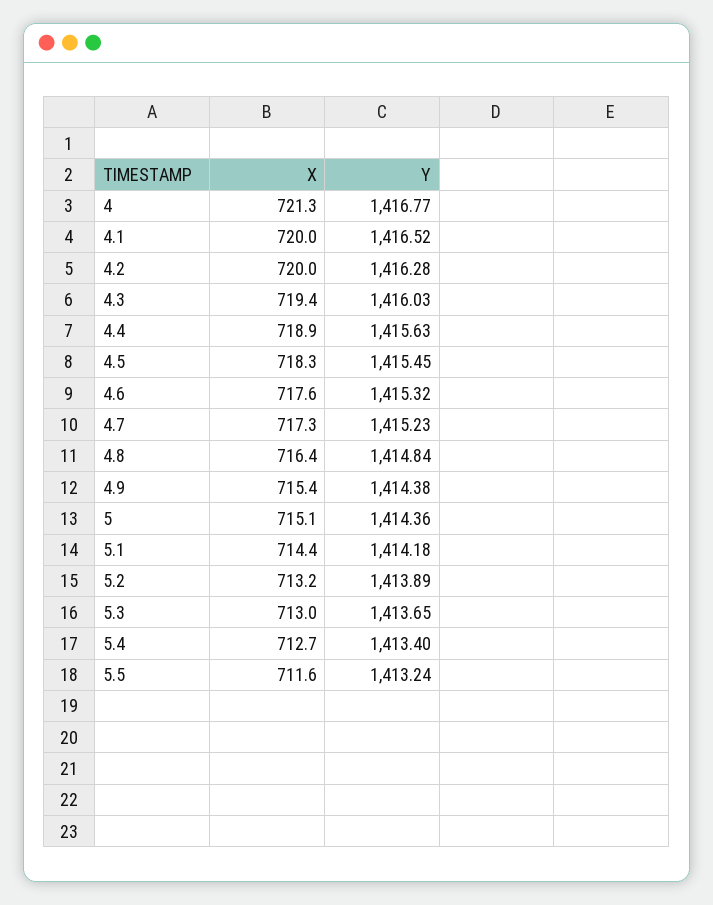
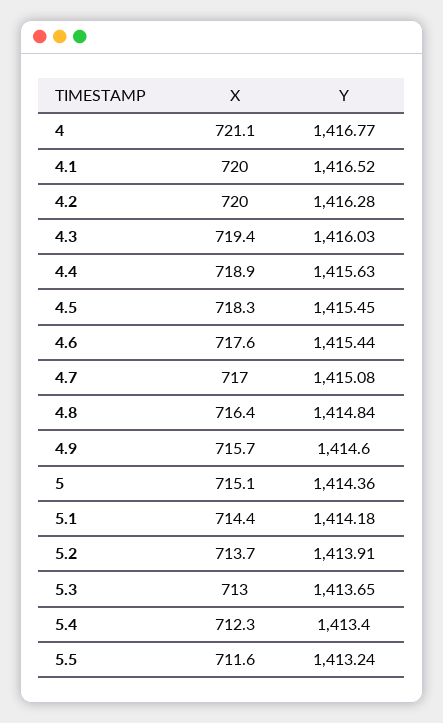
X, 4: 721.3 -> 721.1
Y, 4.6: 1415.32 -> 1415.44
X, 4.7: 717.3 -> 717
Y, 4.7: 1415.23 -> 1415.08
X, 4.9: 715.4 -> 715.7
Y, 4.9: 1414.38 -> 1414.6
X, 5.2: 713.2 -> 713.7
Y, 5.2: 1413.89 -> 1413.91
X, 5.4: 712.7 -> 712.3

